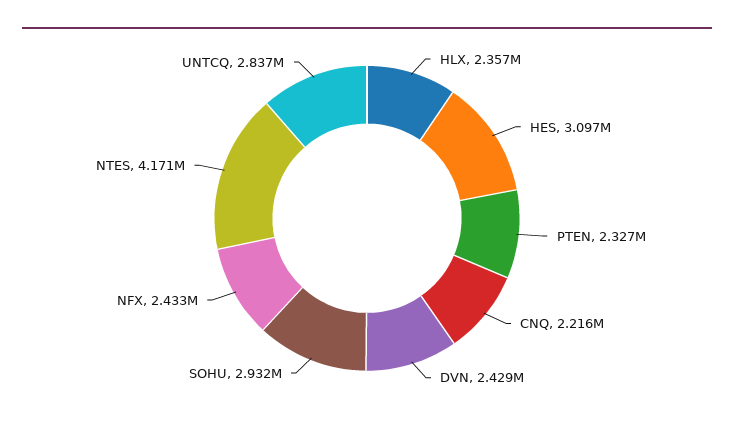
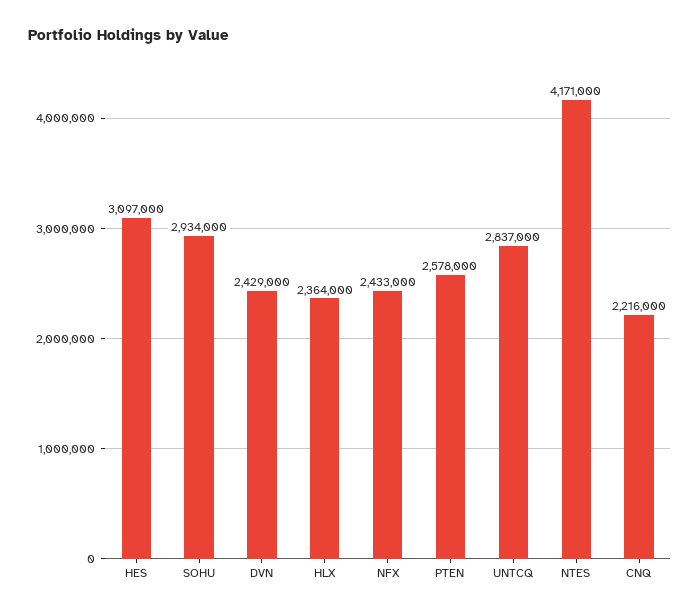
HLX: 2357000 -> 2364000
PTEN: 2327000 -> 2578000
SOHU: 2932000 -> 2934000

